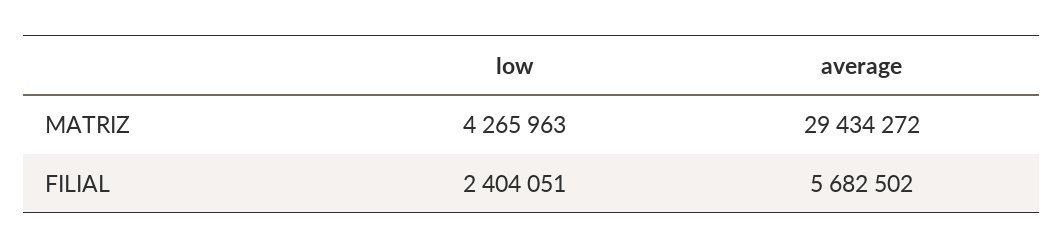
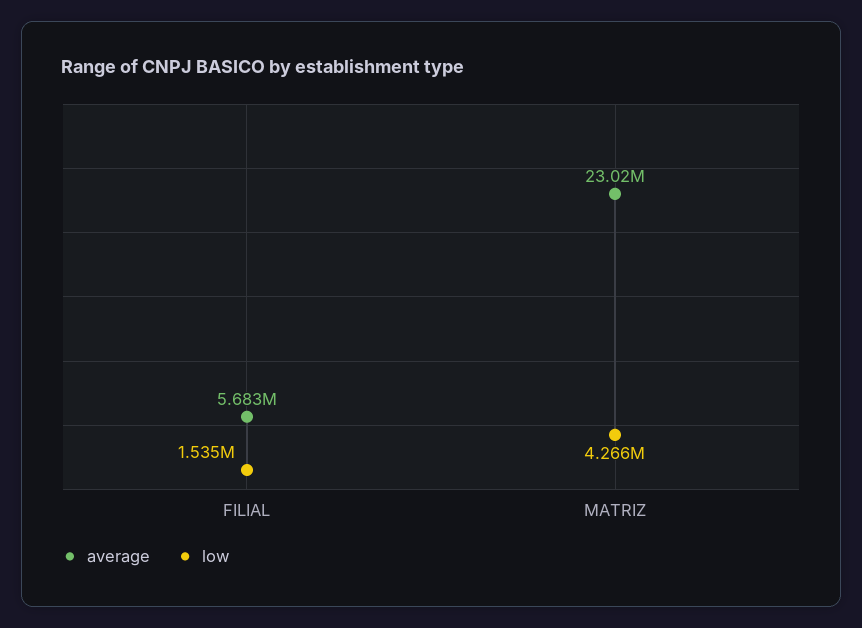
average, MATRIZ: 29434272 -> 23020000
low, FILIAL: 2404051 -> 1535000

